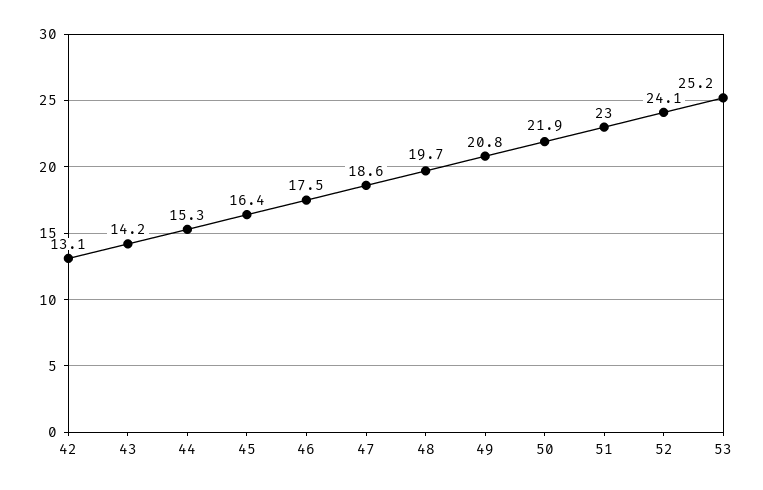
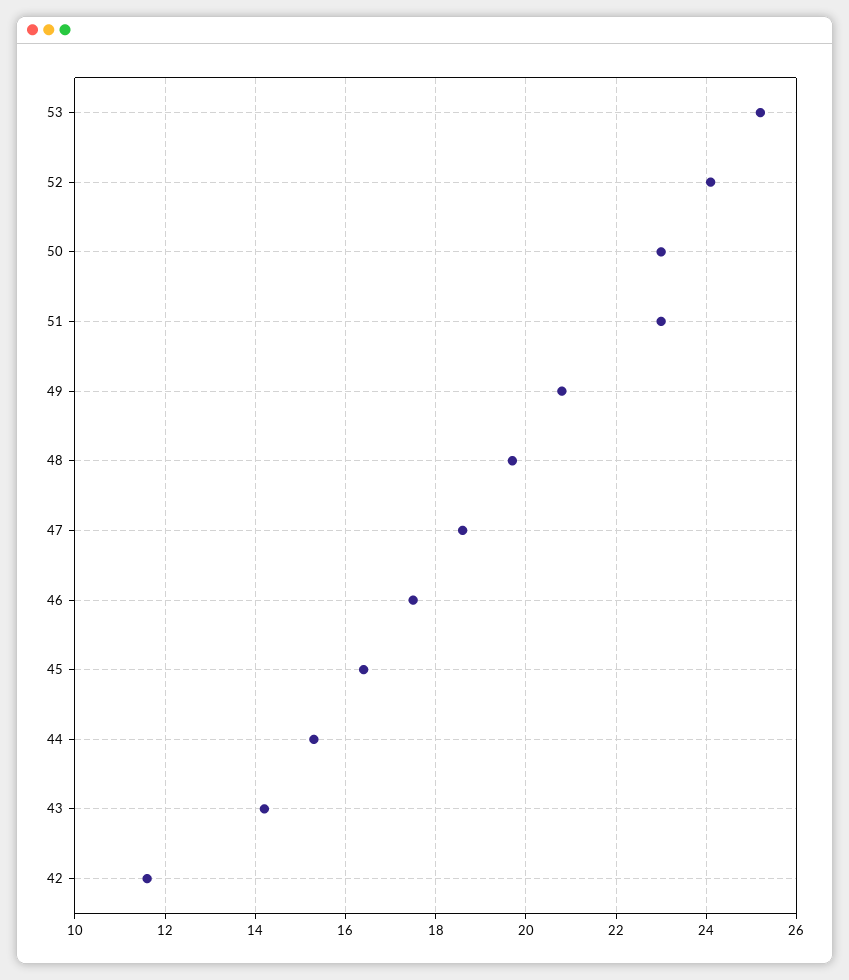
42: 13.1 -> 11.5
50: 21.9 -> 23

